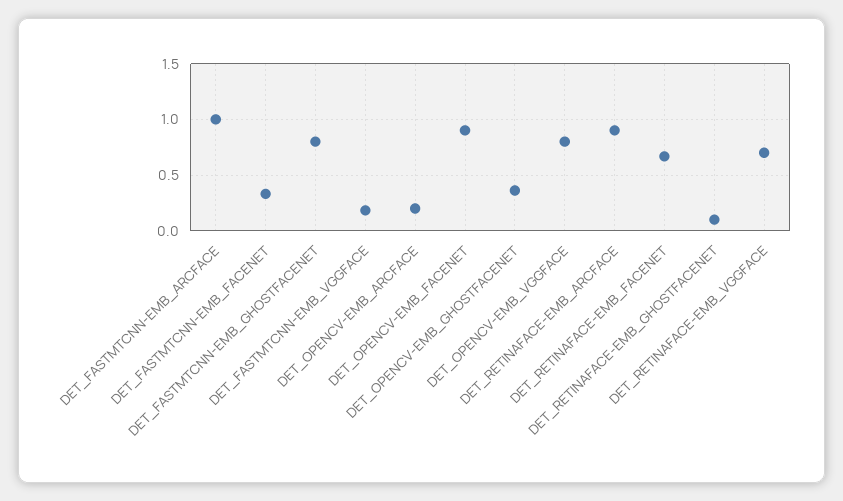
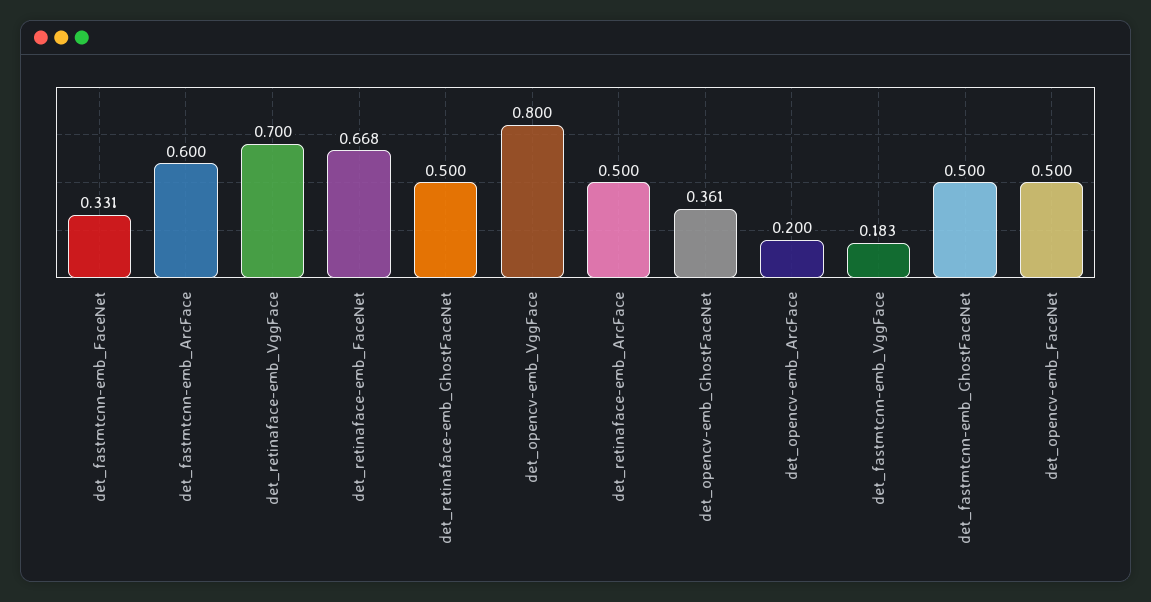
DET_FASTMTCNN-EMB_ARCFACE: 1 -> 0.6
DET_FASTMTCNN-EMB_GHOSTFACENET: 0.8 -> 0.5
DET_OPENCV-EMB_FACENET: 0.9 -> 0.5
DET_RETINAFACE-EMB_ARCFACE: 0.9 -> 0.5
DET_RETINAFACE-EMB_GHOSTFACENET: 0.1 -> 0.5

